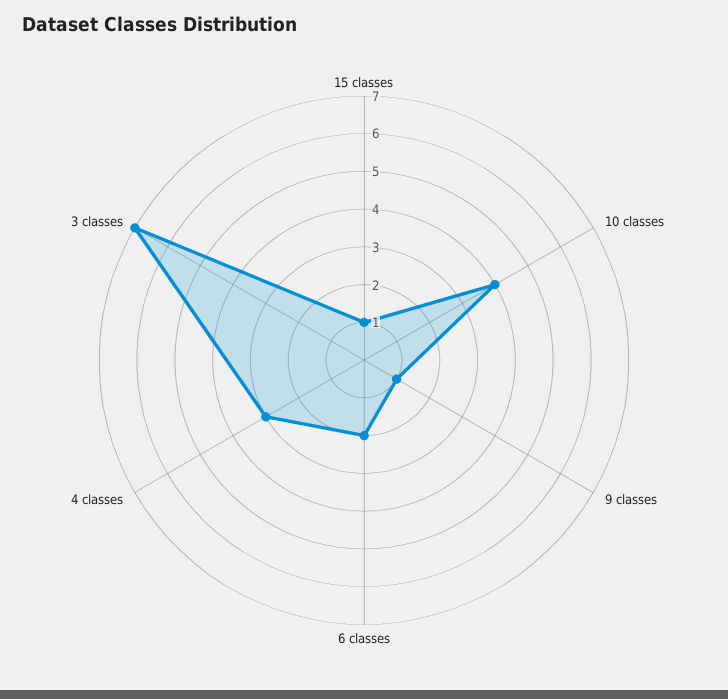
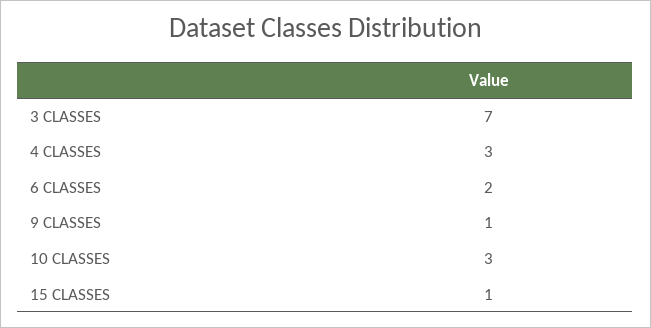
10 classes: 4 -> 3

